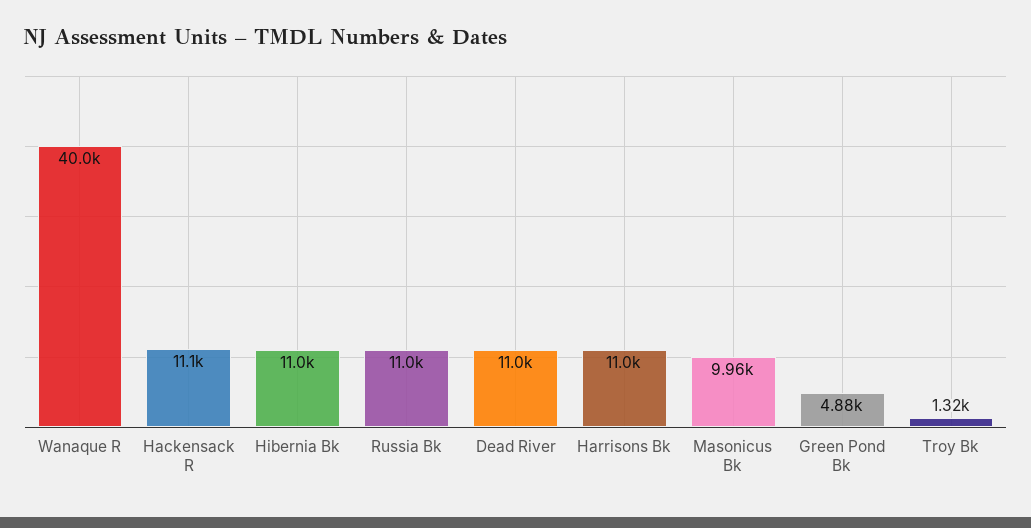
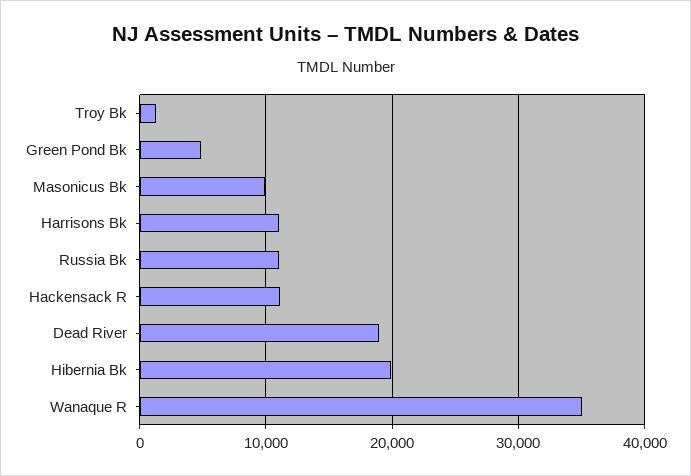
Wanaque R: 40000 -> 35000
Hibernia Bk: 11000 -> 20000
Dead River: 11000 -> 19000

